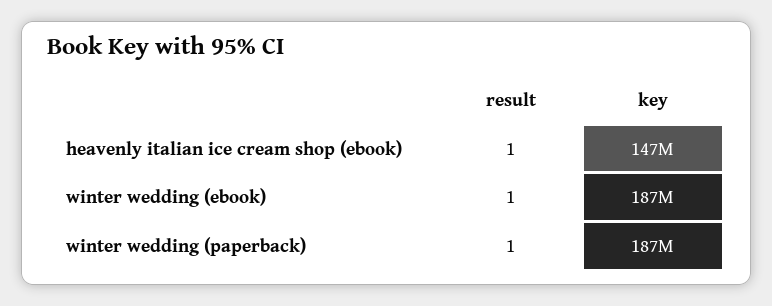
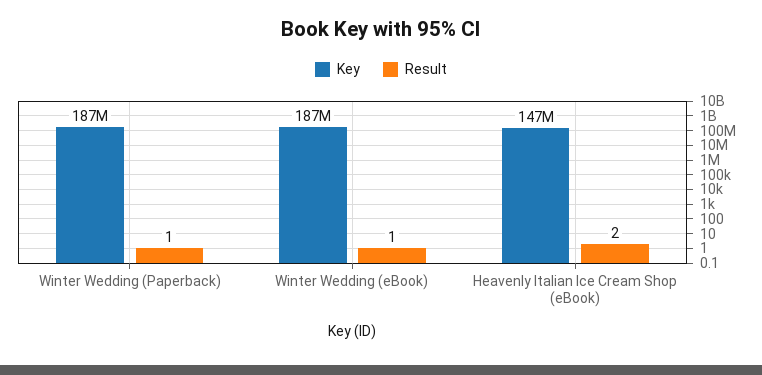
result, heavenly italian ice cream shop (ebook): 1 -> 2

